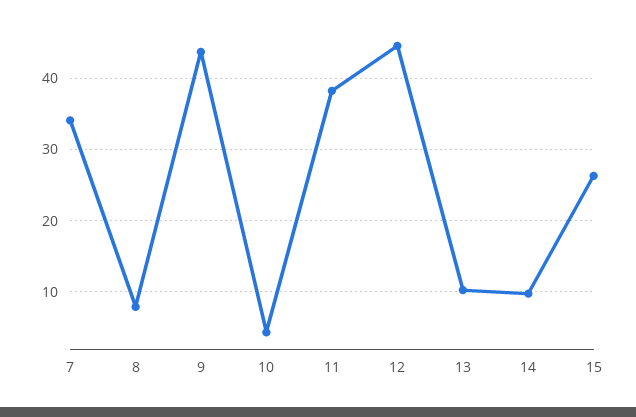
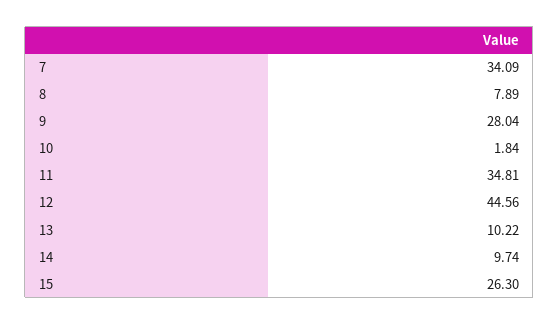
9: 44 -> 28.04
10: 4 -> 1.84
11: 38 -> 34.81

